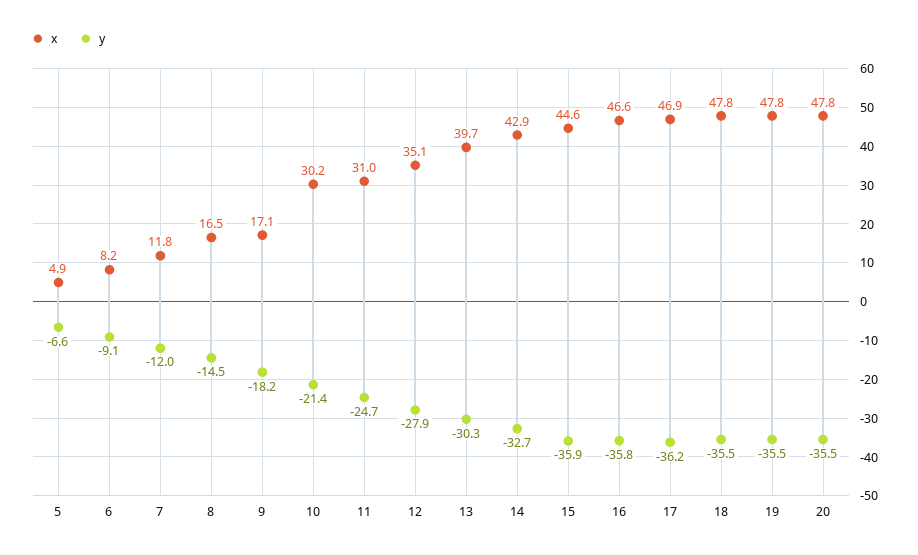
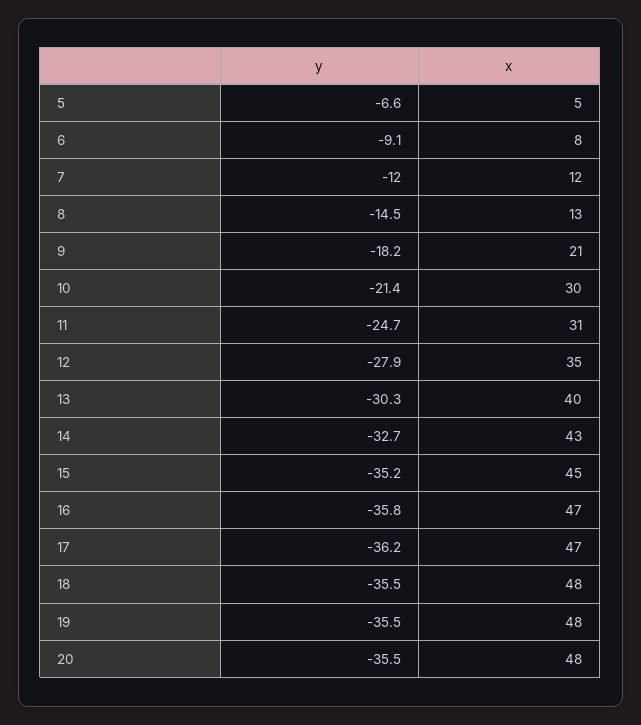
x, 8: 16.5 -> 13
x, 9: 17.1 -> 21
y, 15: -35.9 -> -35.2

